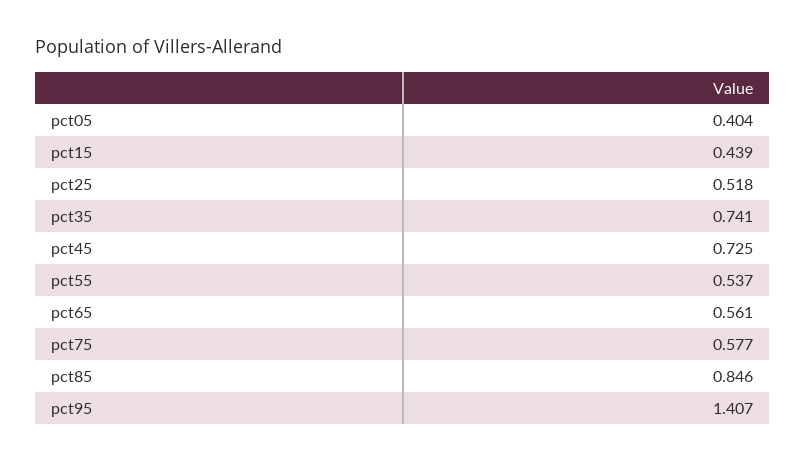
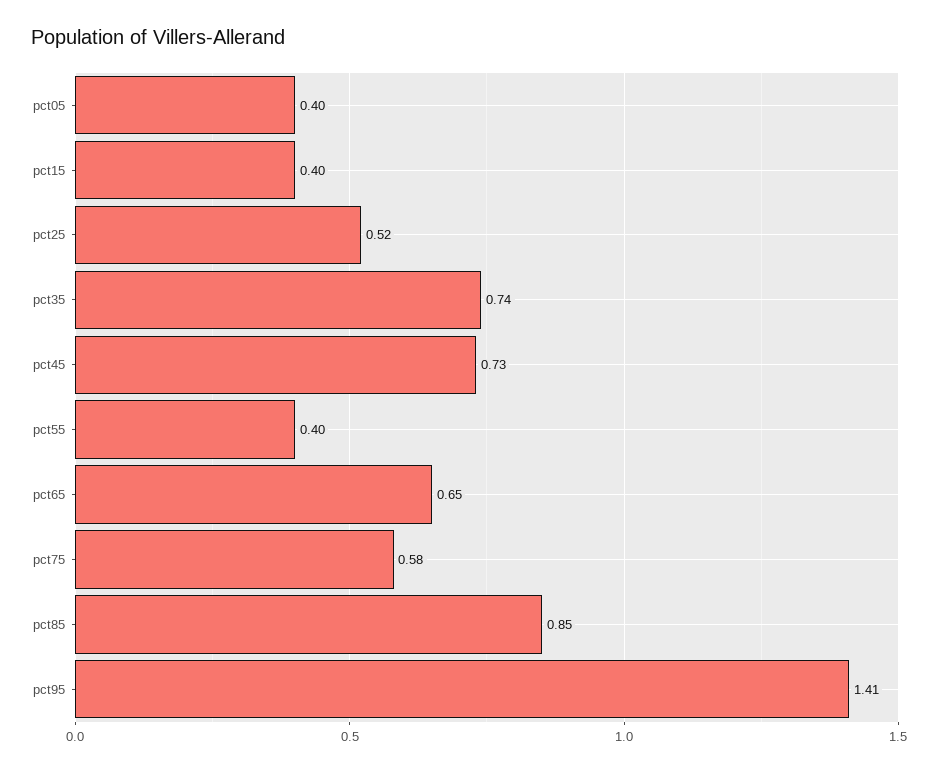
pct15: 0.439 -> 0.4
pct55: 0.537 -> 0.4
pct65: 0.561 -> 0.65

